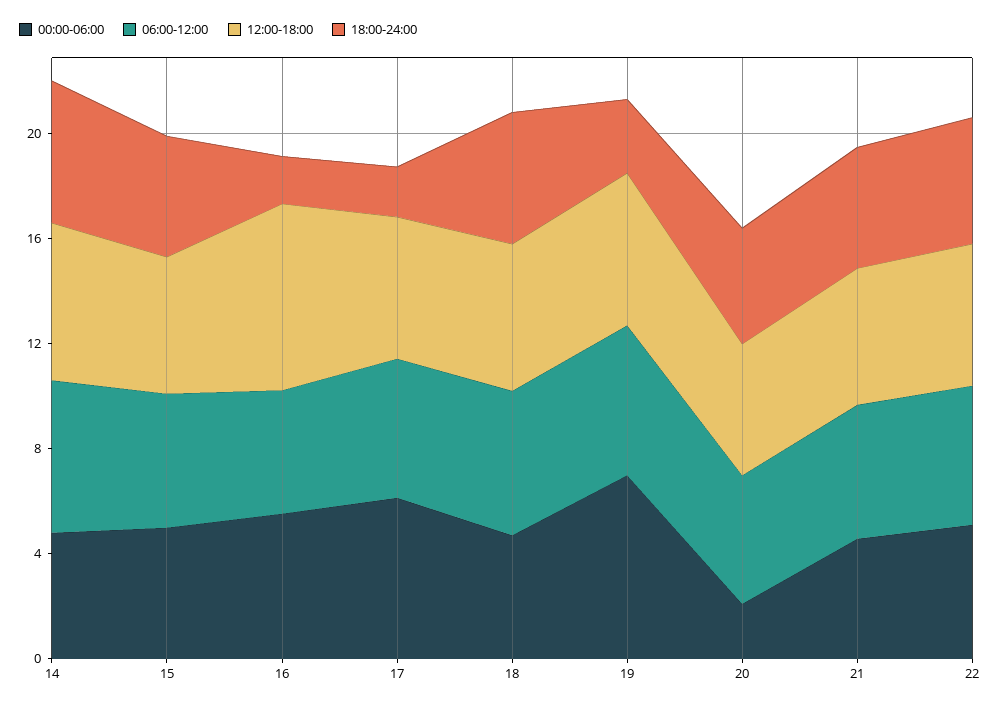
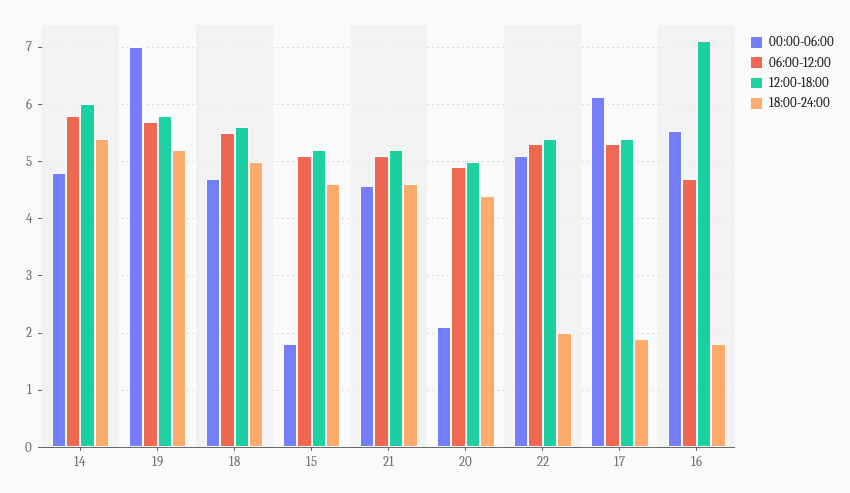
00:00-06:00, 15: 5 -> 1.8
18:00-24:00, 19: 3 -> 5.2
18:00-24:00, 22: 5 -> 2

